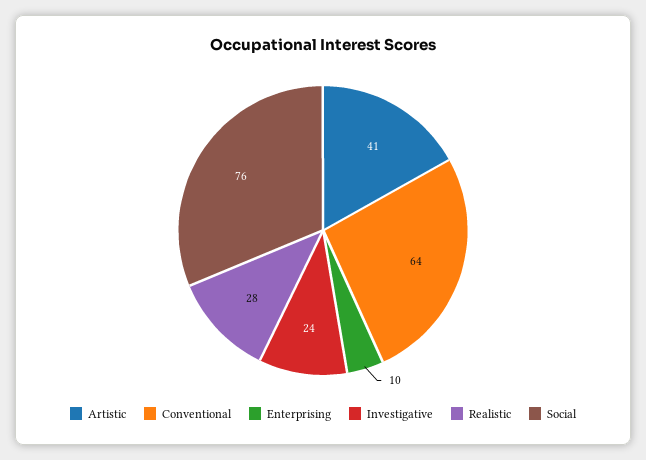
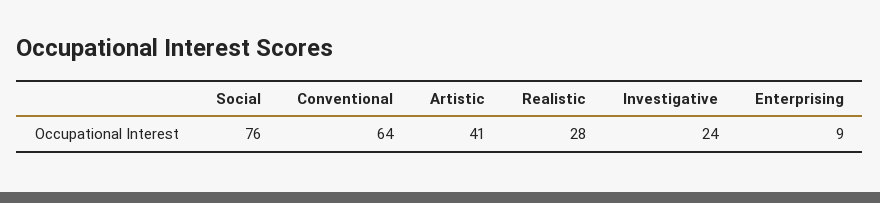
Enterprising: 10 -> 9

